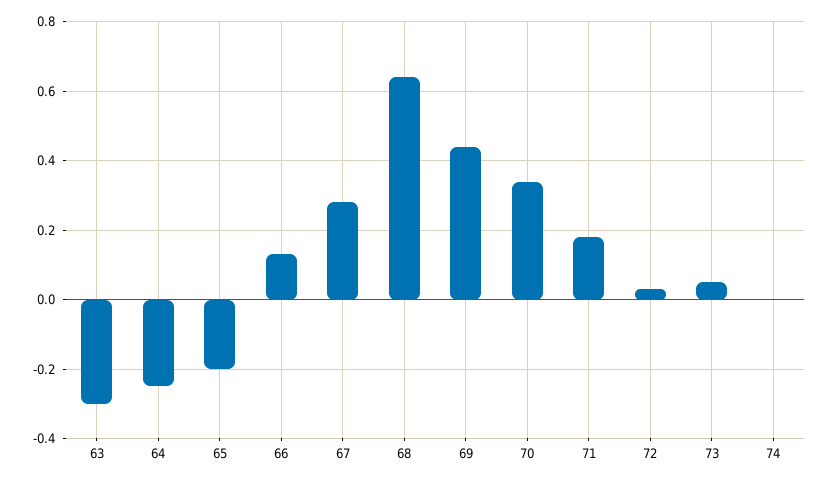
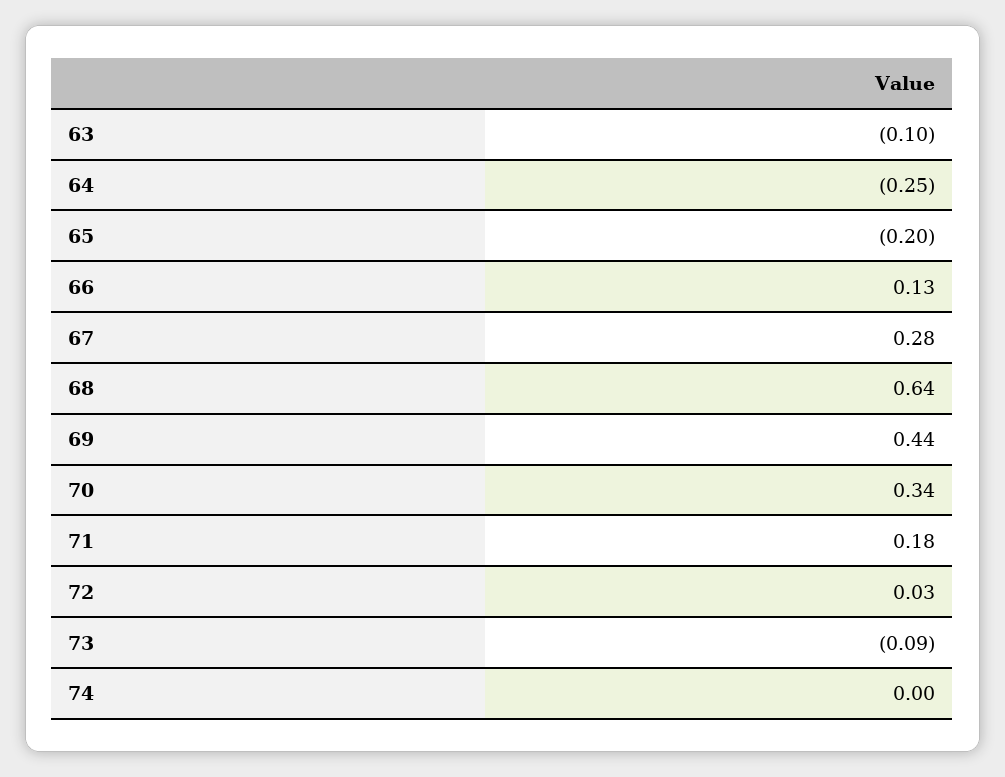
63: -0.3 -> -0.1
73: 0.05 -> -0.09

